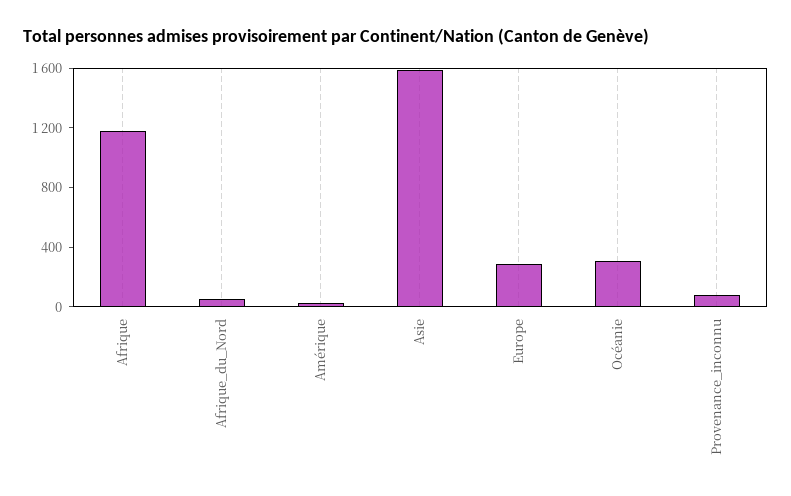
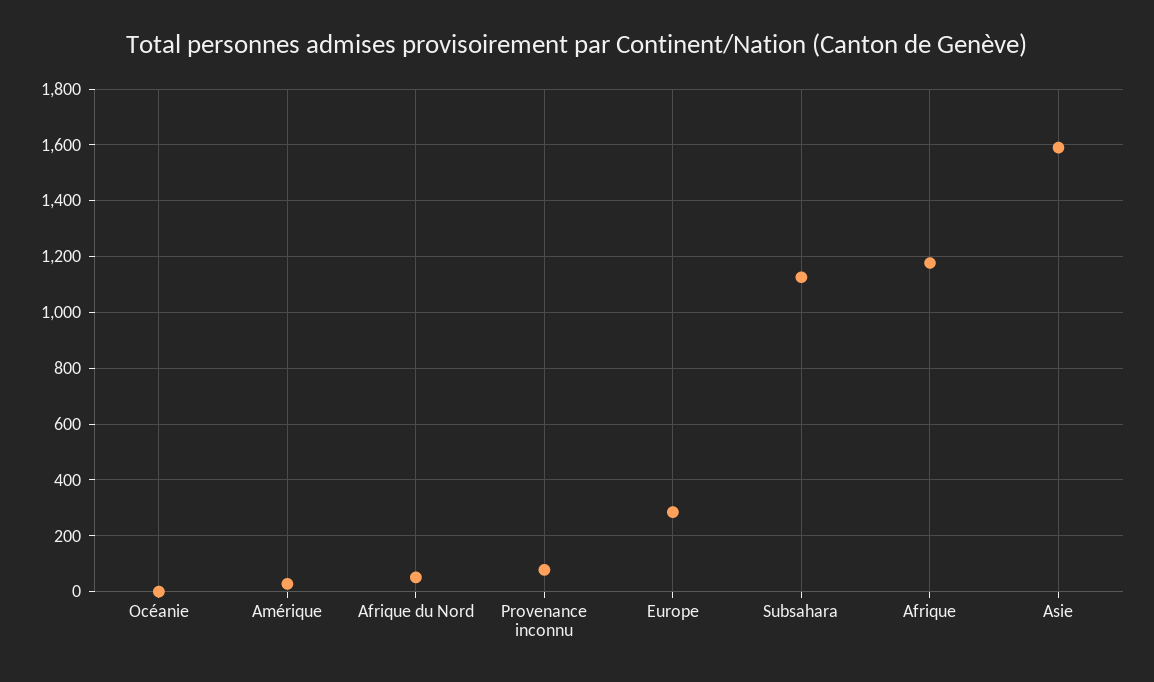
Océanie: 300 -> 0
Subsahara: none -> 1125

